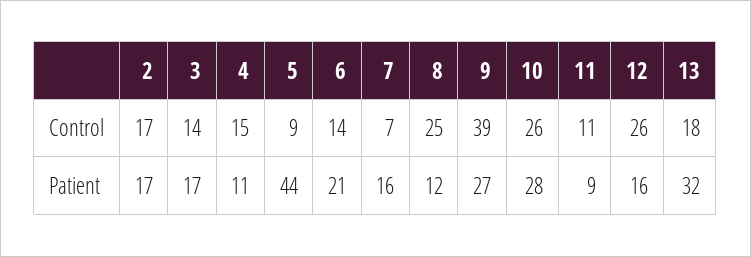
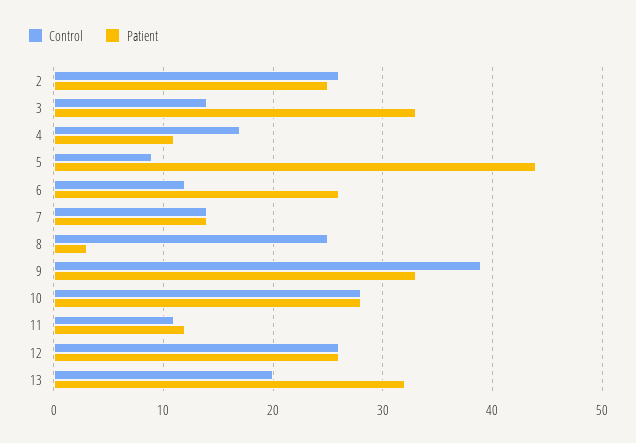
Control, 2: 17 -> 26
Control, 4: 15 -> 17
Control, 6: 14 -> 12
Control, 7: 7 -> 14
Control, 10: 26 -> 28
Control, 13: 18 -> 20
Patient, 2: 17 -> 25
Patient, 3: 17 -> 33
Patient, 6: 21 -> 26
Patient, 7: 16 -> 14
Patient, 8: 12 -> 3
Patient, 9: 27 -> 33
Patient, 11: 9 -> 12
Patient, 12: 16 -> 26

